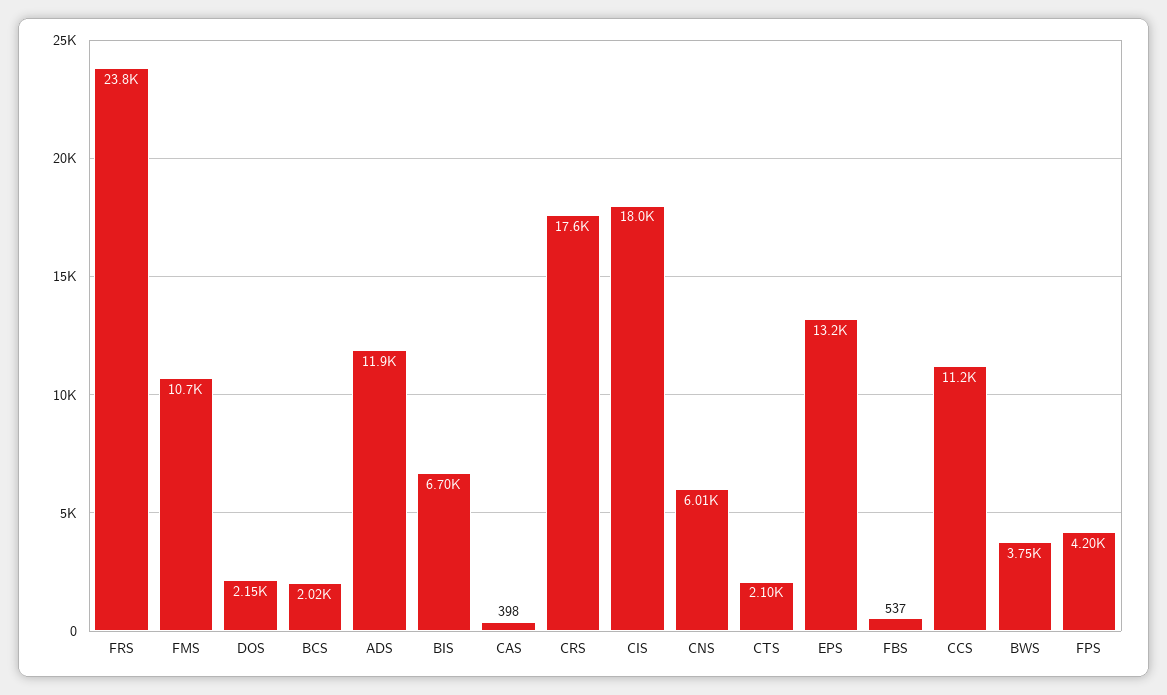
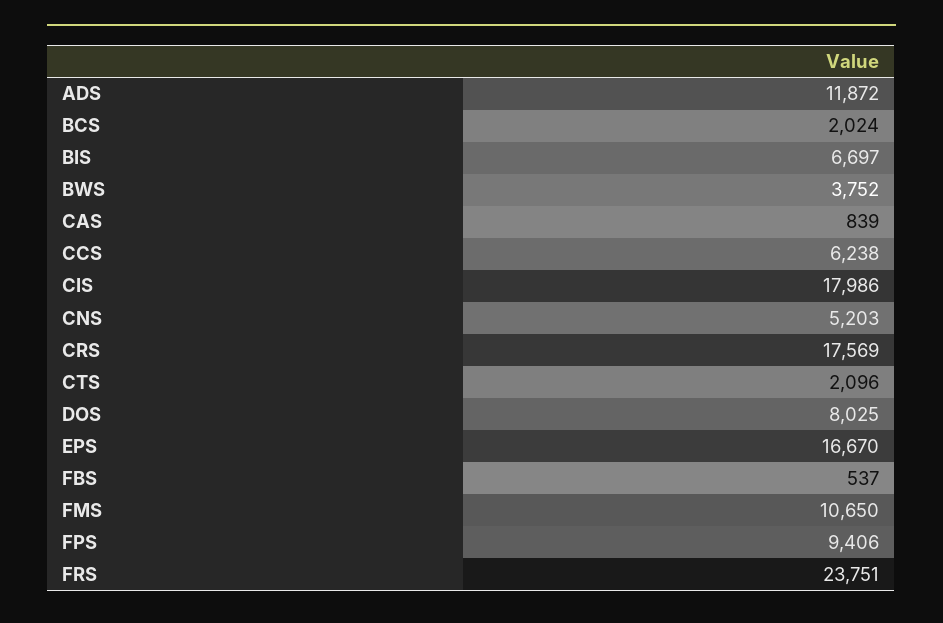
DOS: 2150 -> 8025
CAS: 398 -> 839
CNS: 6010 -> 5203
EPS: 13200 -> 16670
CCS: 11200 -> 6238
FPS: 4200 -> 9406

